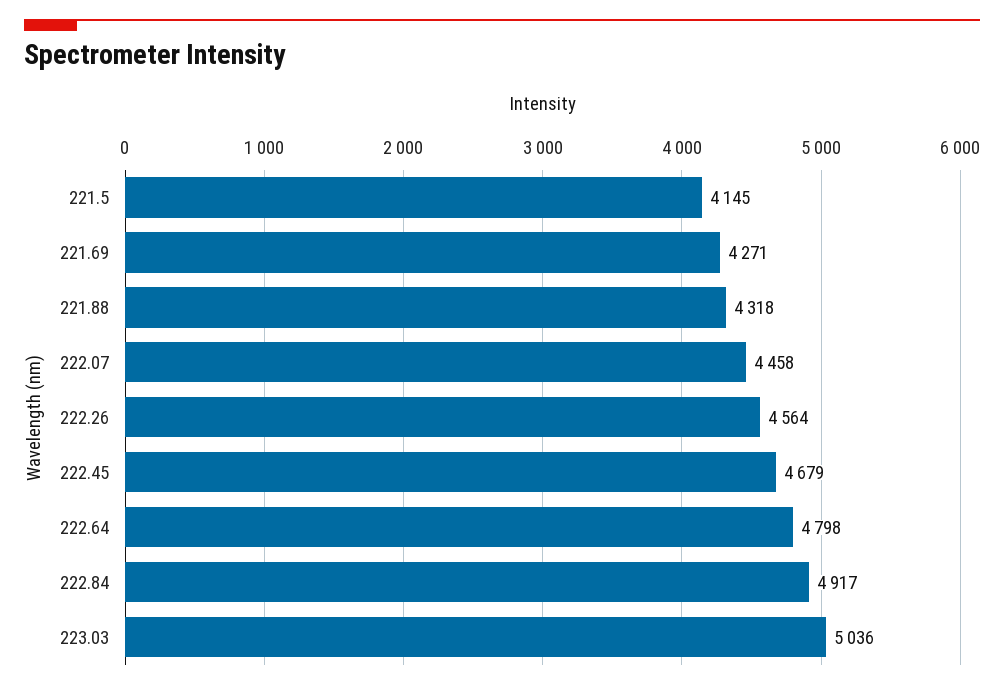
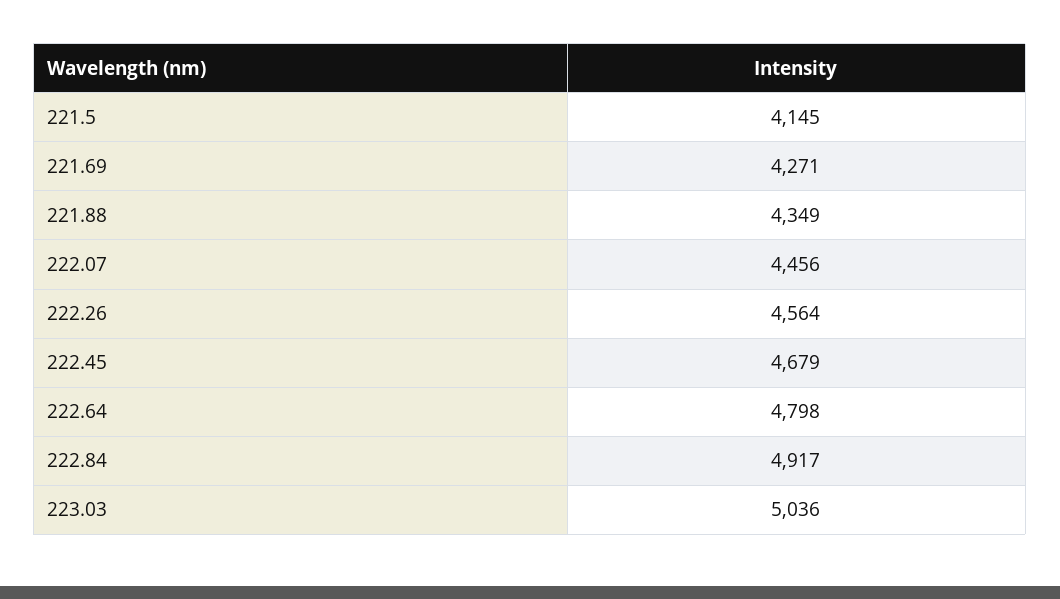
221.88: 4318 -> 4349
222.07: 4458 -> 4456

